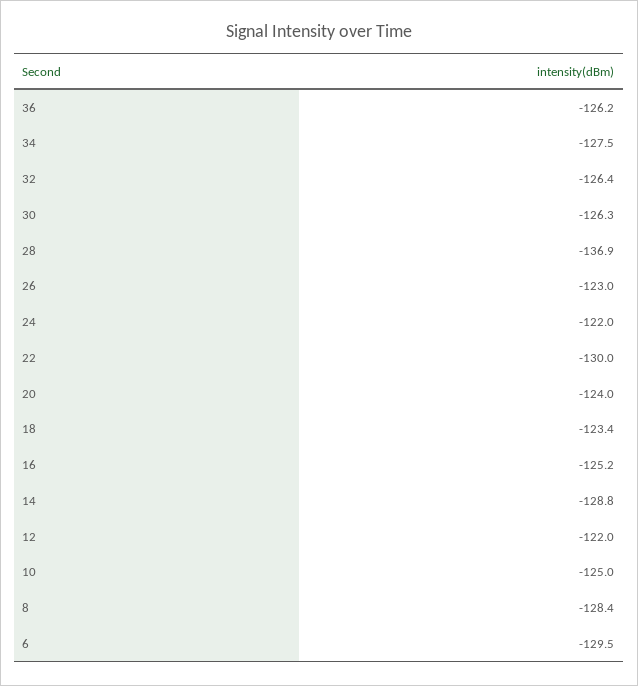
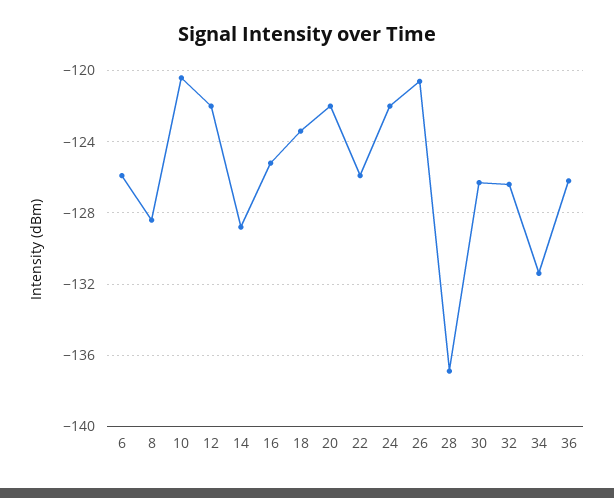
34: -127.5 -> -131.5
26: -123 -> -120.5
22: -130 -> -126
20: -124 -> -122
10: -125 -> -120.5
6: -129.5 -> -126

